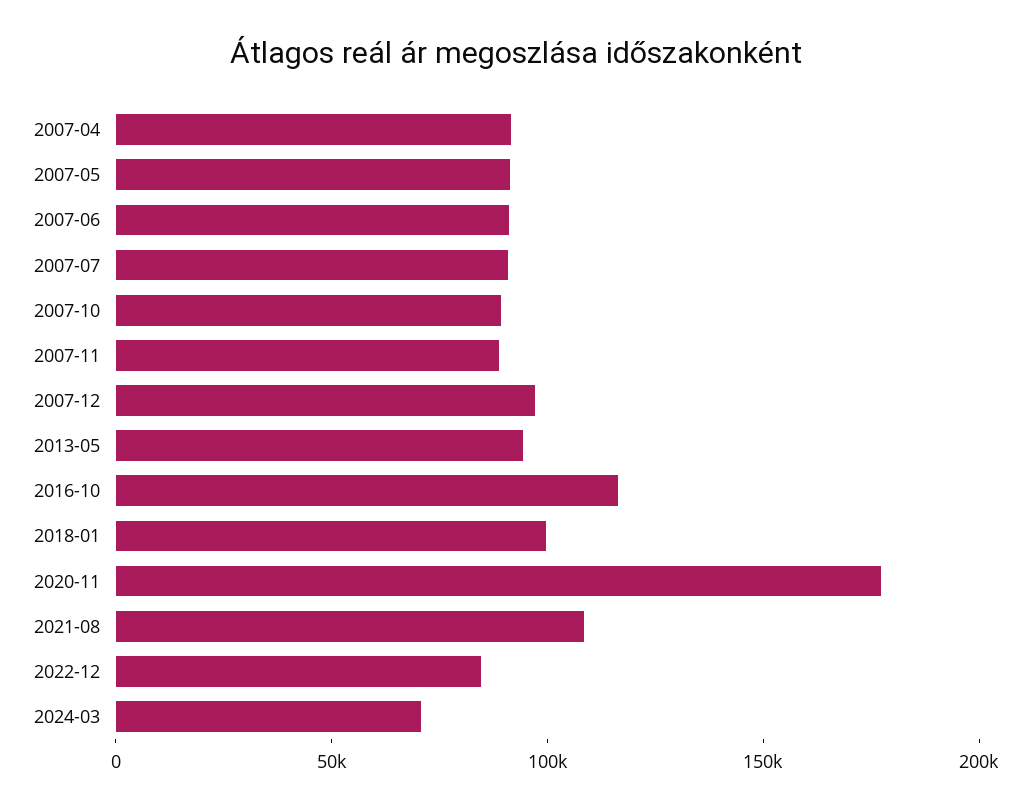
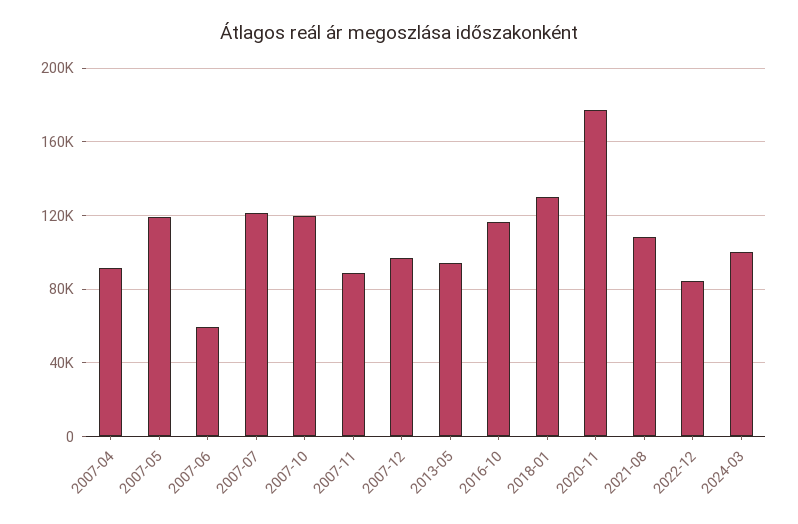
2007-05: 90000 -> 120000
2007-06: 90000 -> 60000
2007-07: 90000 -> 120000
2007-10: 90000 -> 120000
2018-01: 100000 -> 130000
2024-03: 70000 -> 100000

